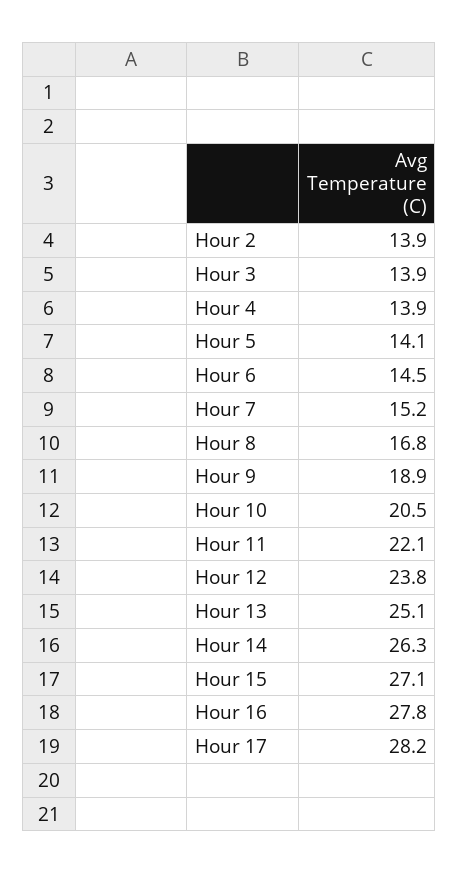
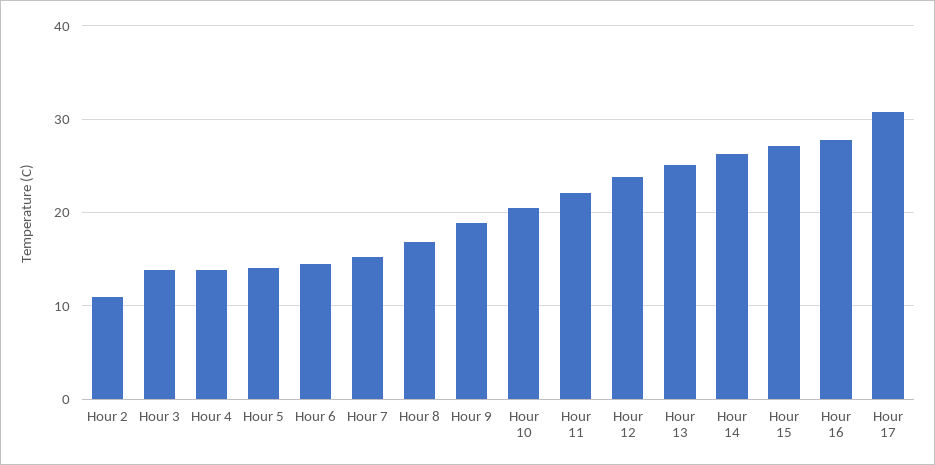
Hour 2: 13.9 -> 11
Hour 17: 28.2 -> 31

